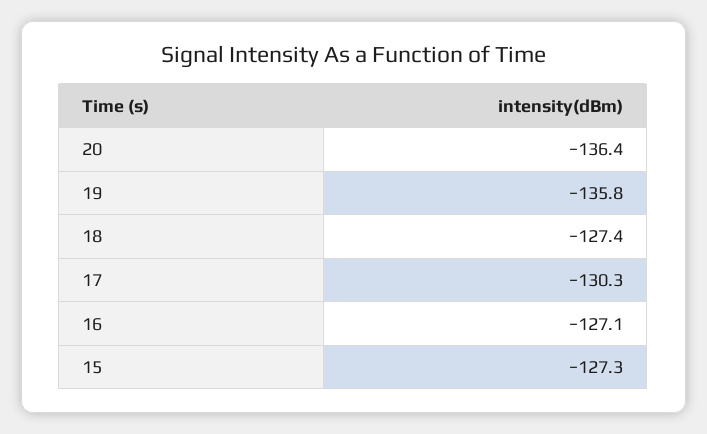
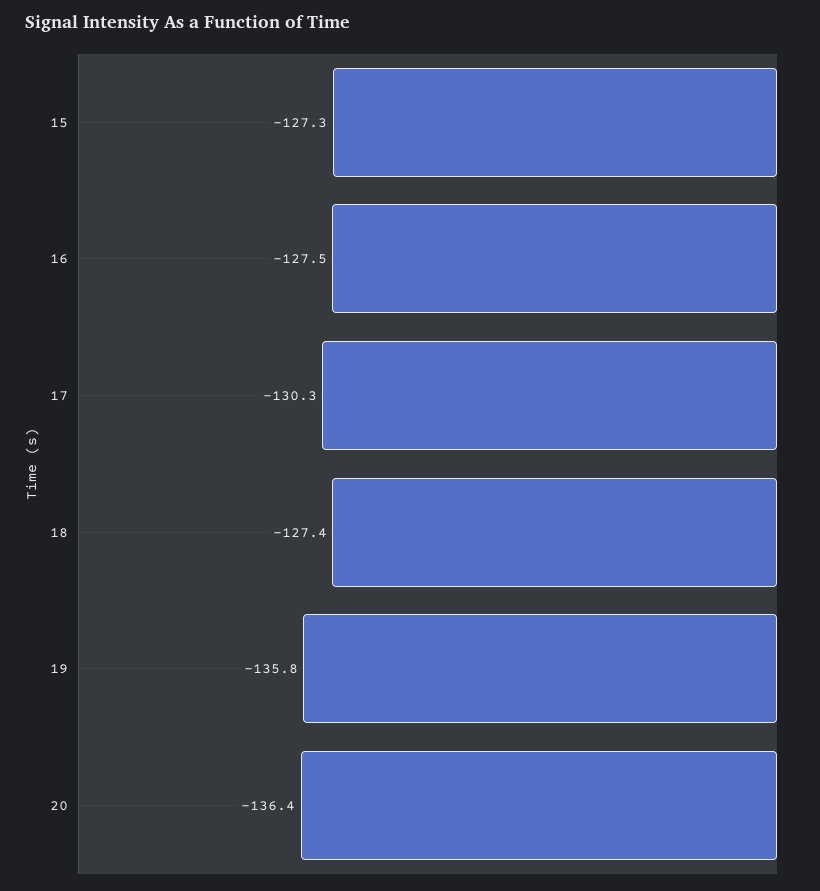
16: -127.1 -> -127.5

